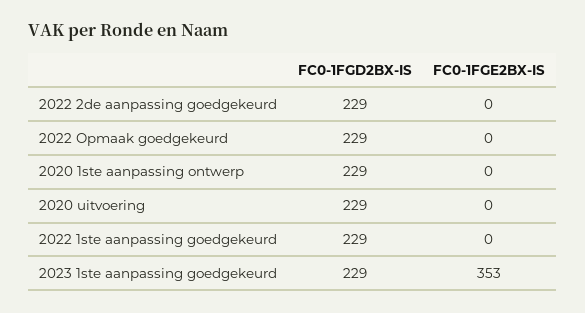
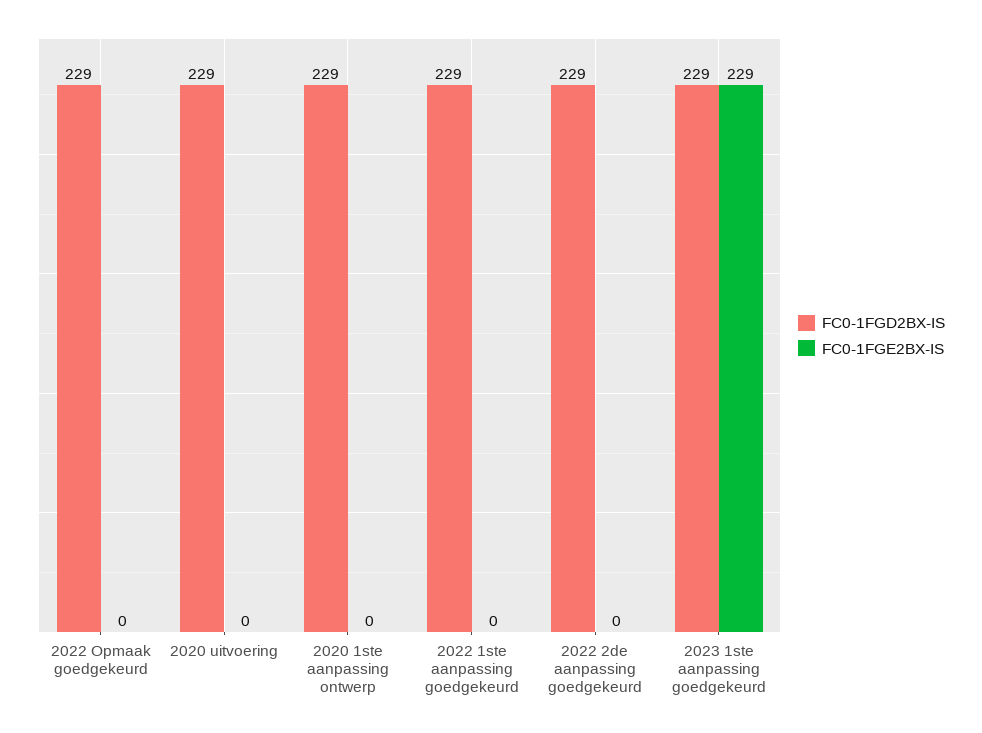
FC0-1FGE2BX-IS, 2023 1ste aanpassing goedgekeurd: 353 -> 229

